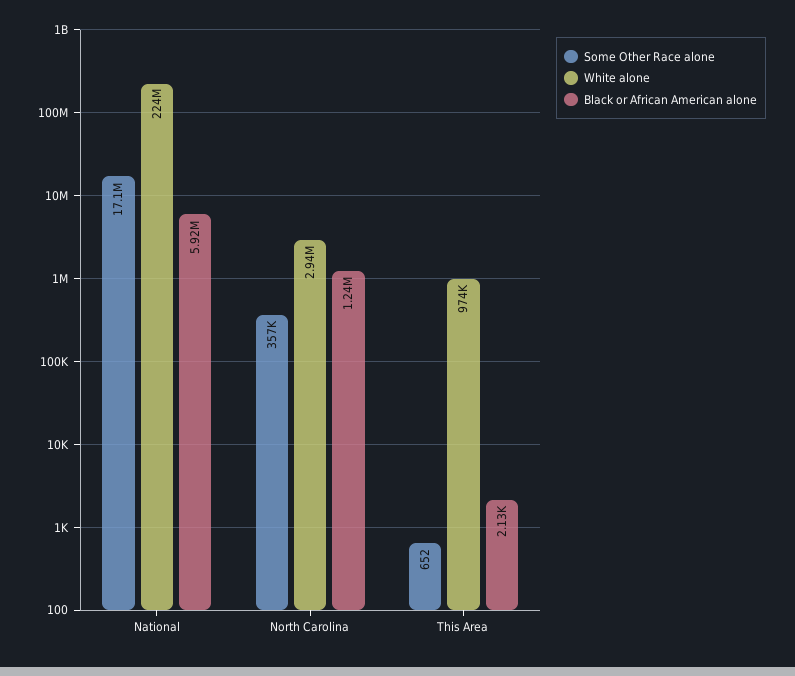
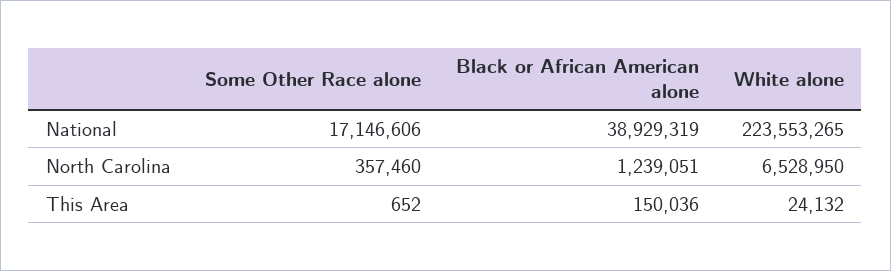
Black or African American alone, National: 5920000 -> 38929319
White alone, North Carolina: 2940000 -> 6528950
White alone, This Area: 974000 -> 24132
Black or African American alone, This Area: 2130 -> 150036

